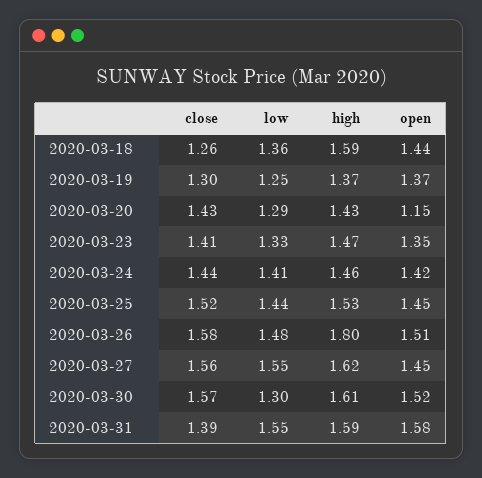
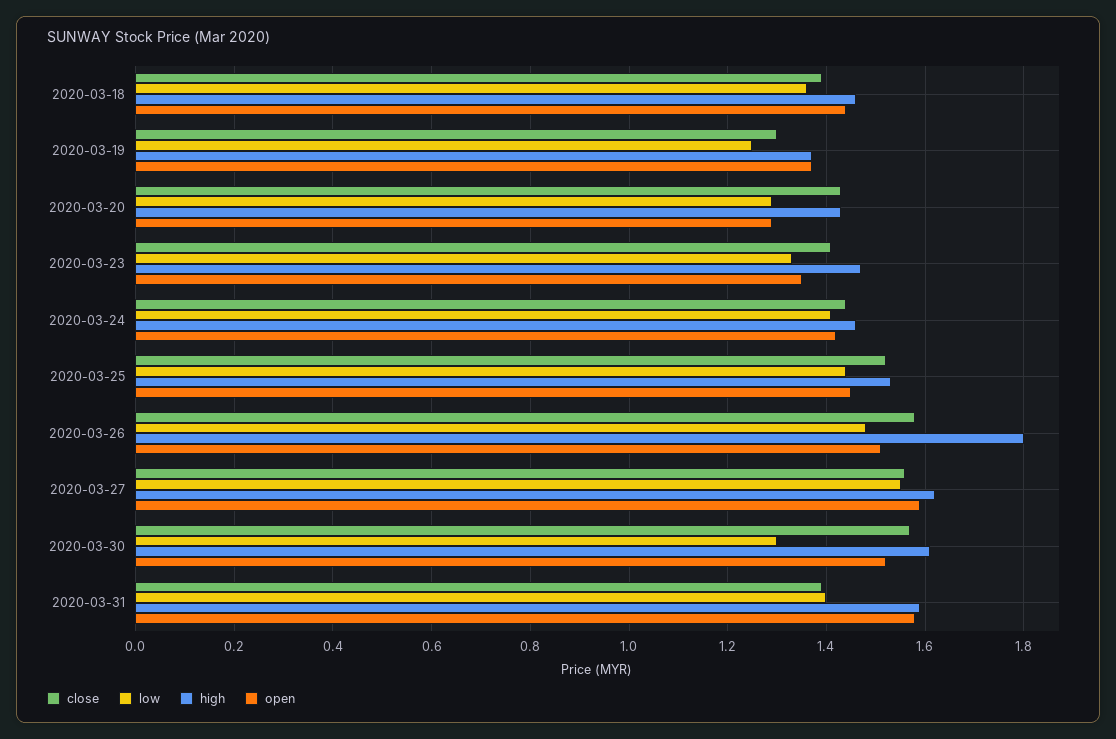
close, 2020-03-18: 1.26 -> 1.4
high, 2020-03-18: 1.59 -> 1.45
open, 2020-03-20: 1.15 -> 1.3
open, 2020-03-27: 1.45 -> 1.6
low, 2020-03-31: 1.55 -> 1.4

